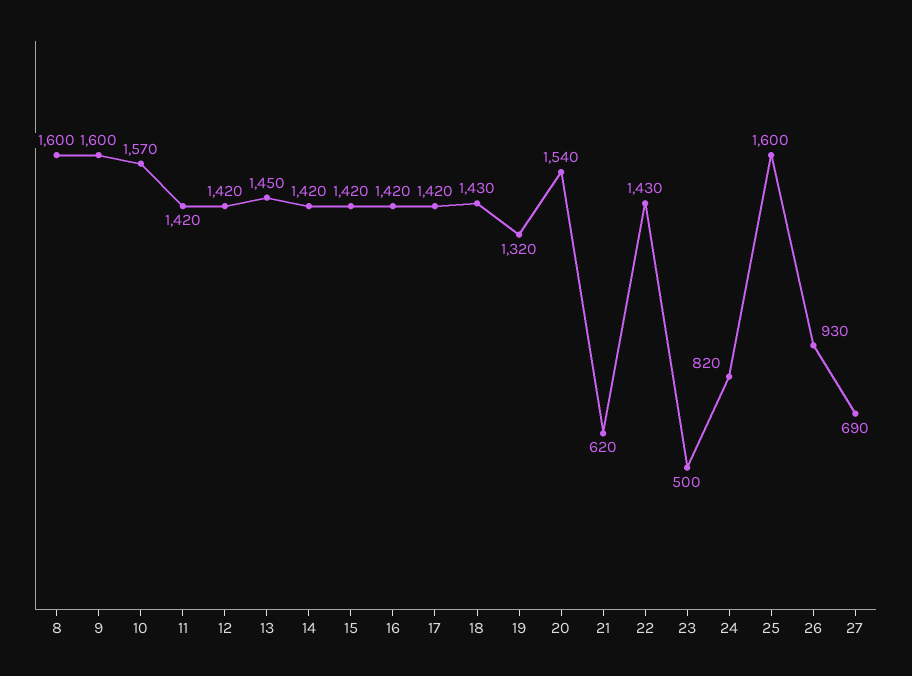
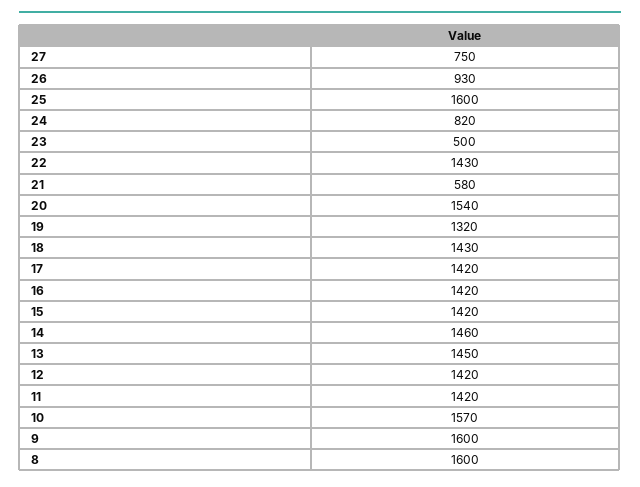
14: 1420 -> 1460
21: 620 -> 580
27: 690 -> 750

